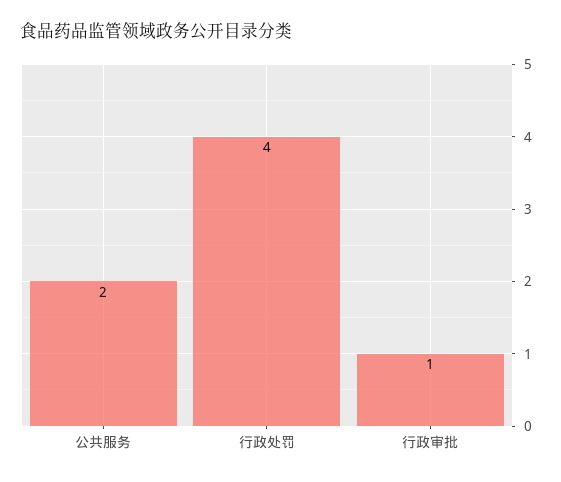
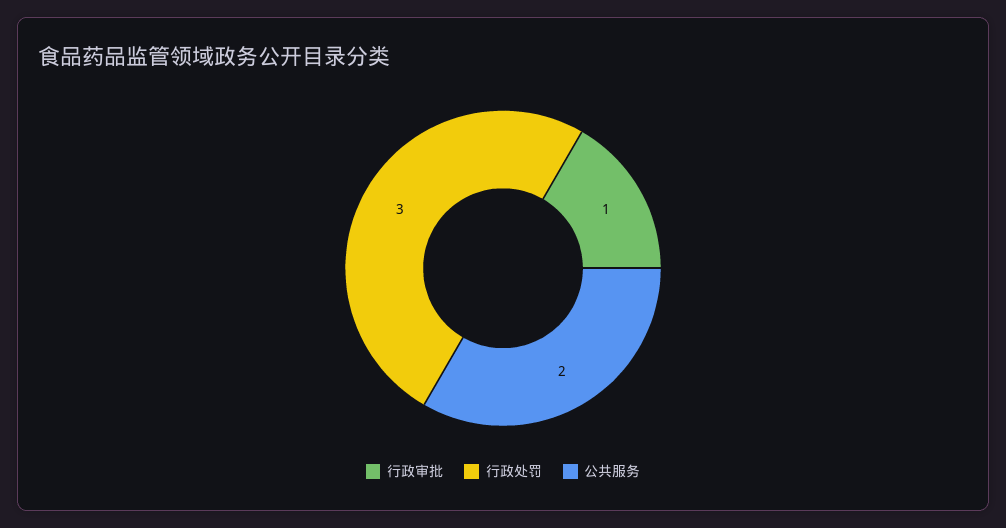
行政处罚: 4 -> 3

